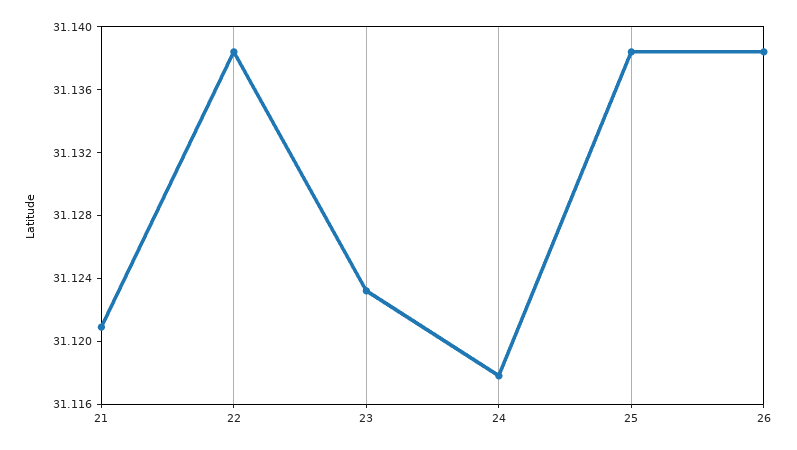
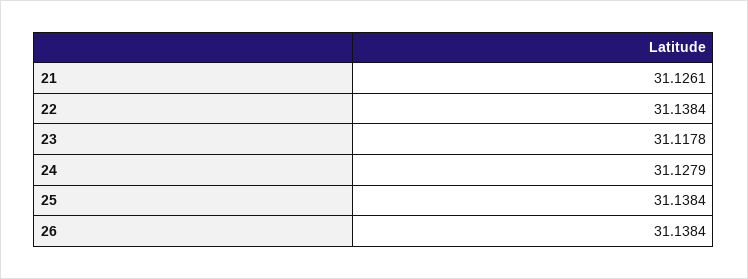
21: 31.121 -> 31.1261
23: 31.123 -> 31.1178
24: 31.118 -> 31.1279

